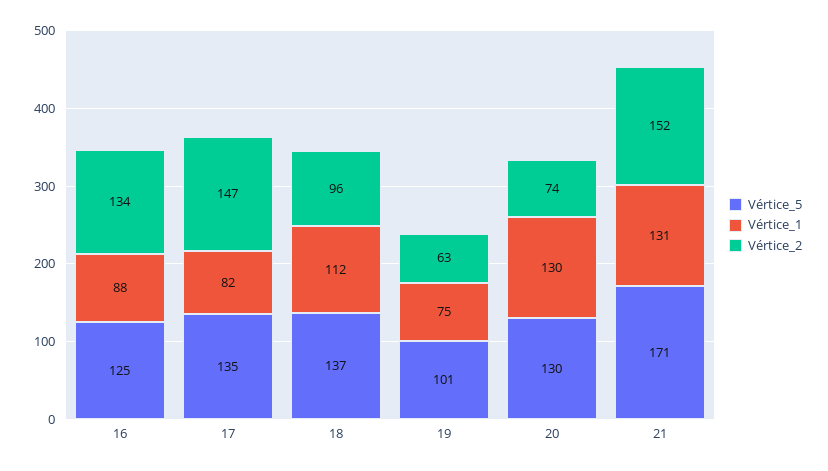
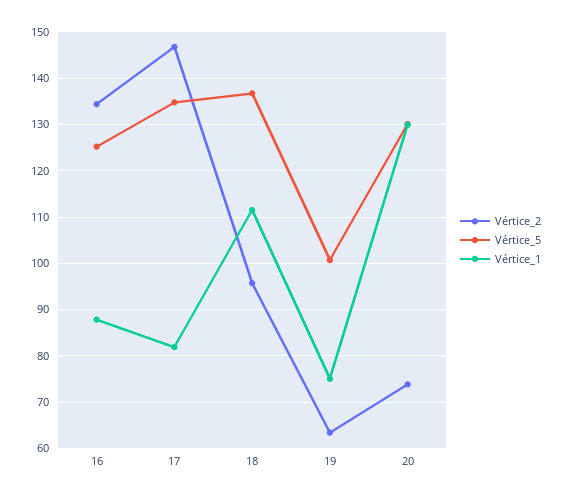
Vértice_5, 21: 171 -> none
Vértice_1, 21: 131 -> none
Vértice_2, 21: 152 -> none

